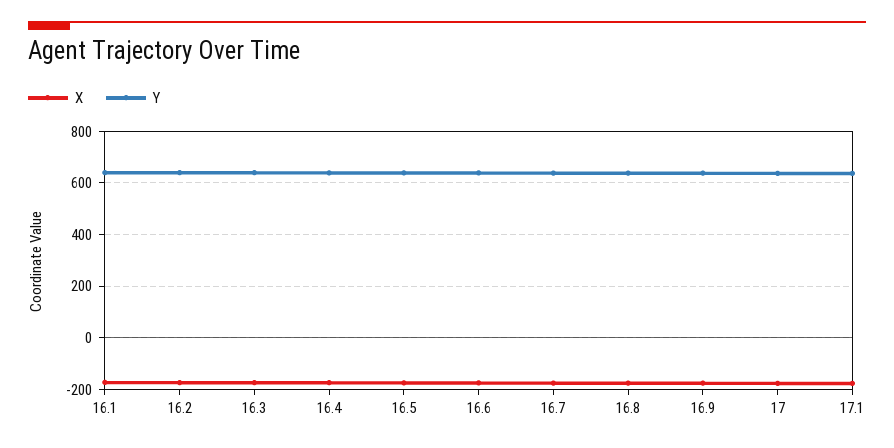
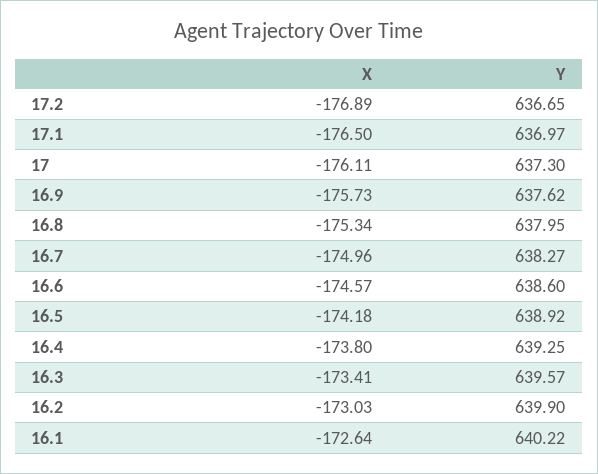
X, 17.2: none -> -176.89
Y, 17.2: none -> 636.65

